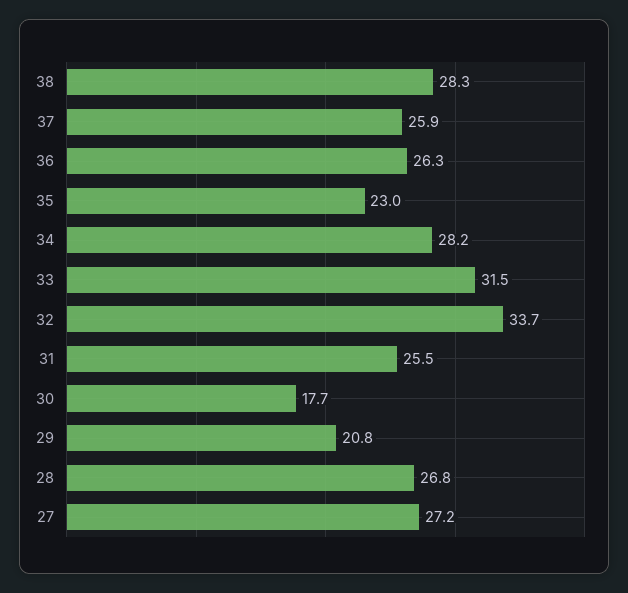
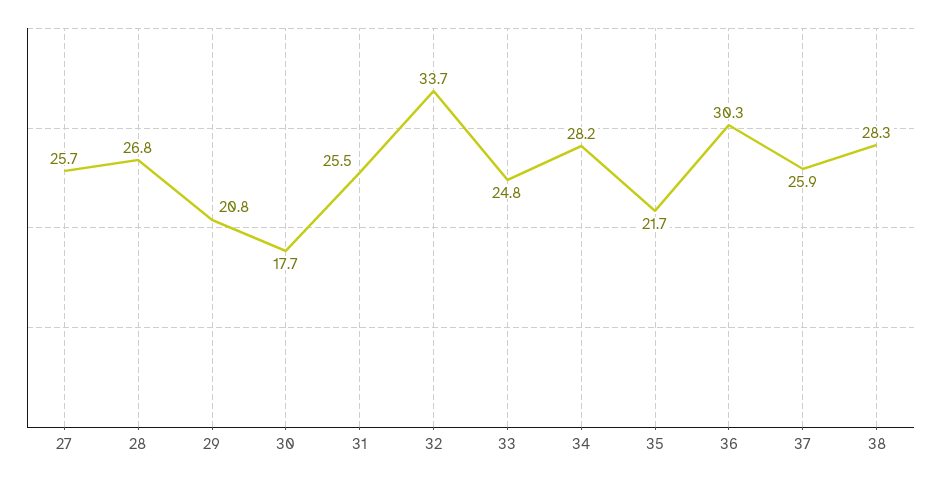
36: 26.3 -> 30.3
35: 23 -> 21.7
33: 31.5 -> 24.8
27: 27.2 -> 25.7

